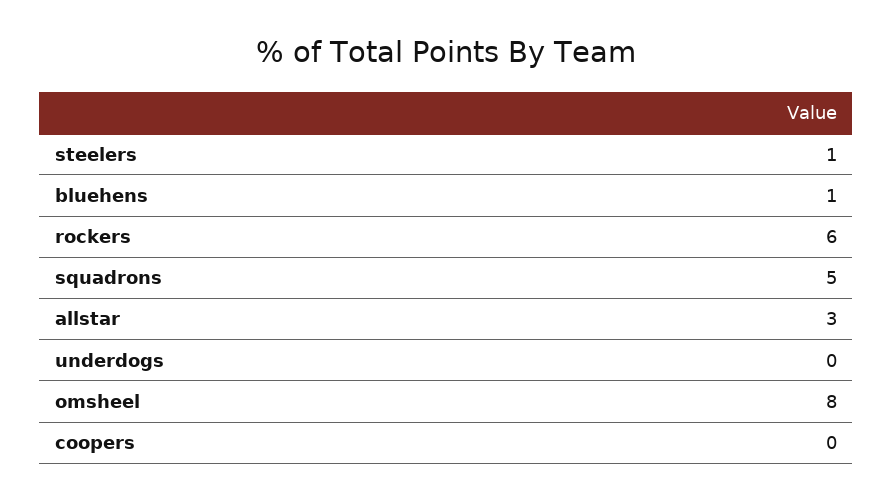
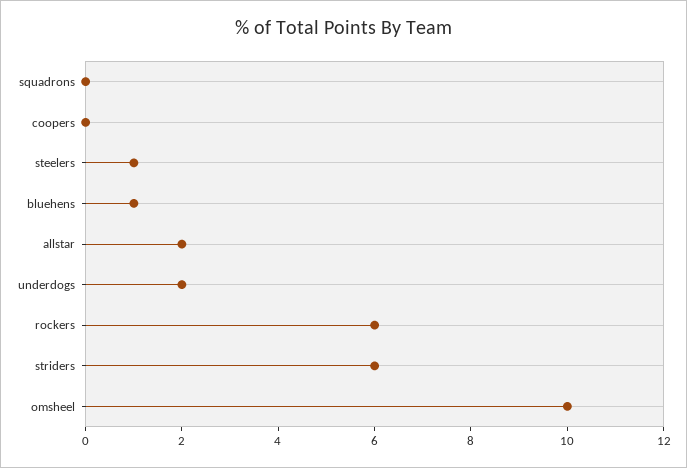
squadrons: 5 -> 0
allstar: 3 -> 2
underdogs: 0 -> 2
omsheel: 8 -> 10
striders: none -> 6

